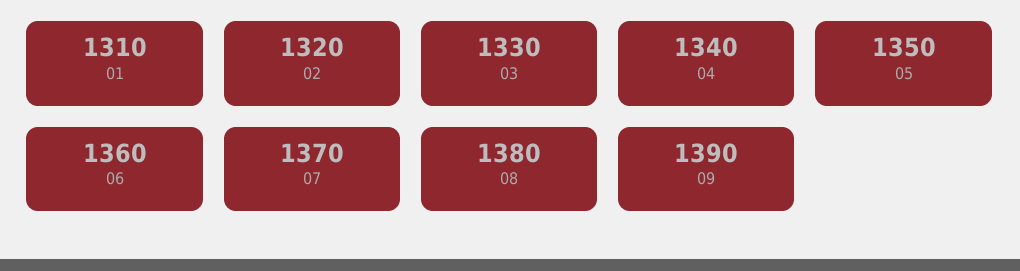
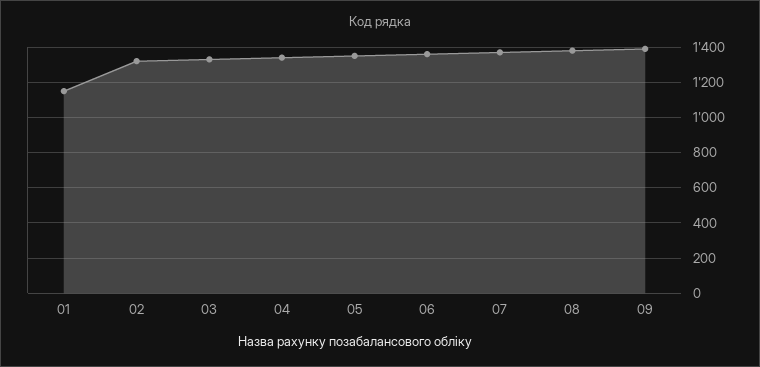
01: 1310 -> 1150

